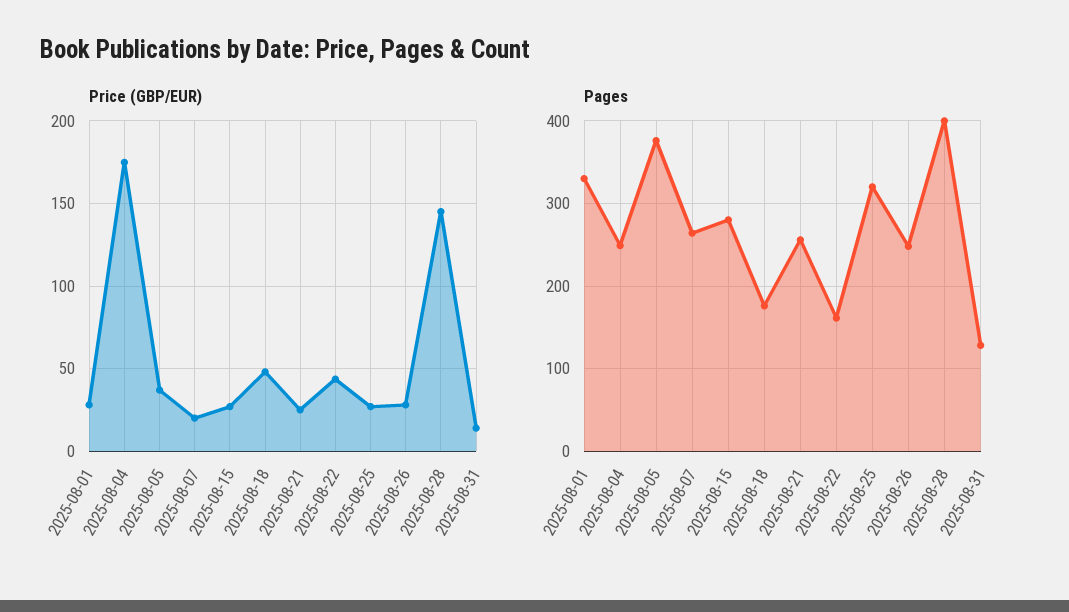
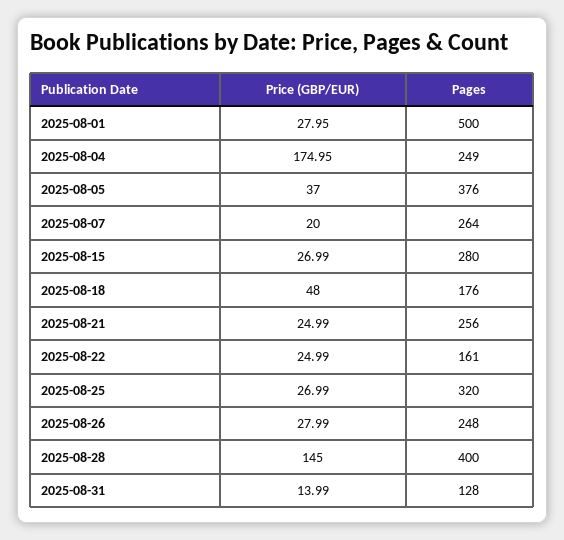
Price (GBP/EUR), 2025-08-22: 45 -> 24.99
Pages, 2025-08-01: 330 -> 500

